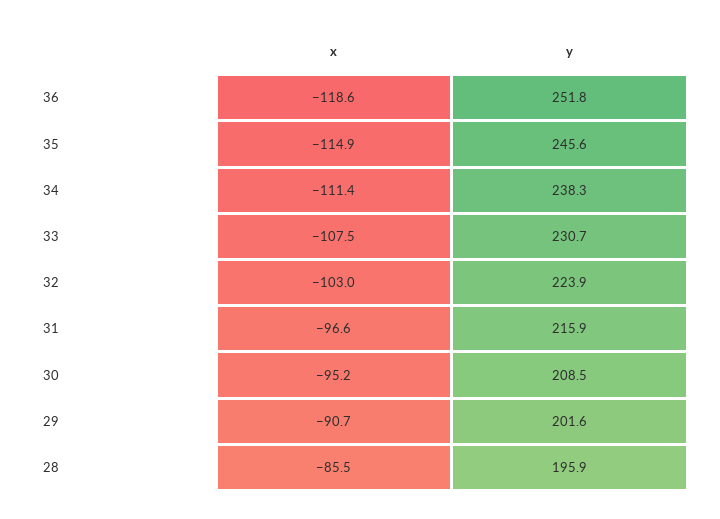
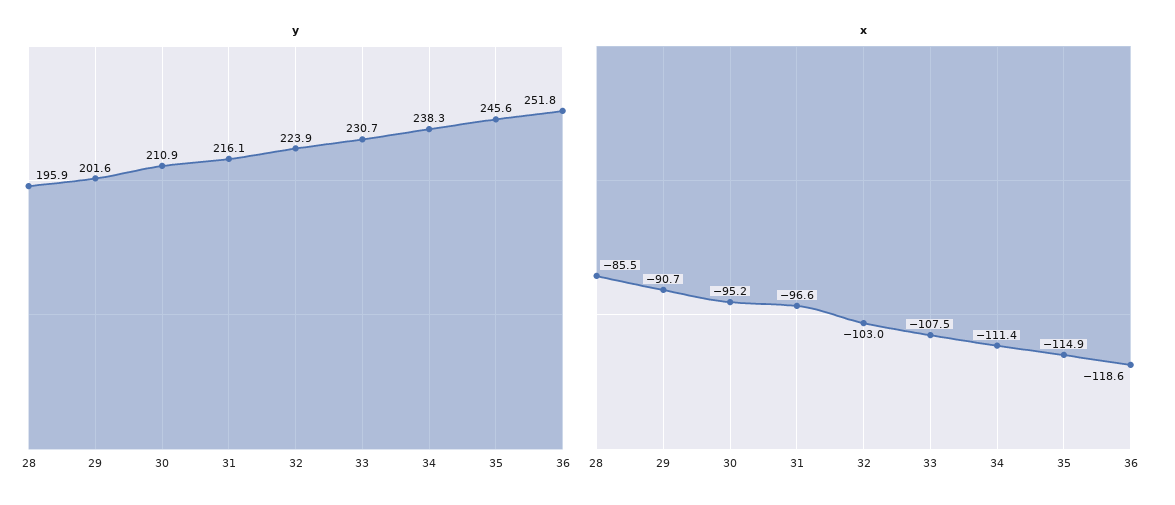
y, 31: 215.9 -> 216.1
y, 30: 208.5 -> 210.9

